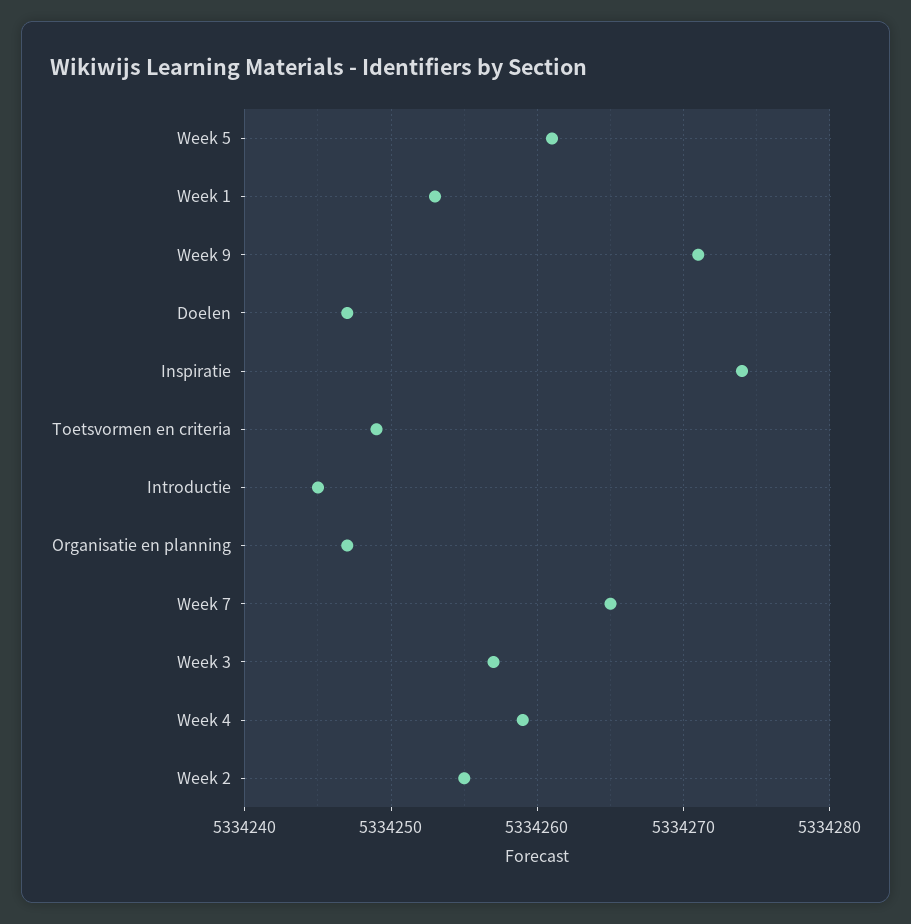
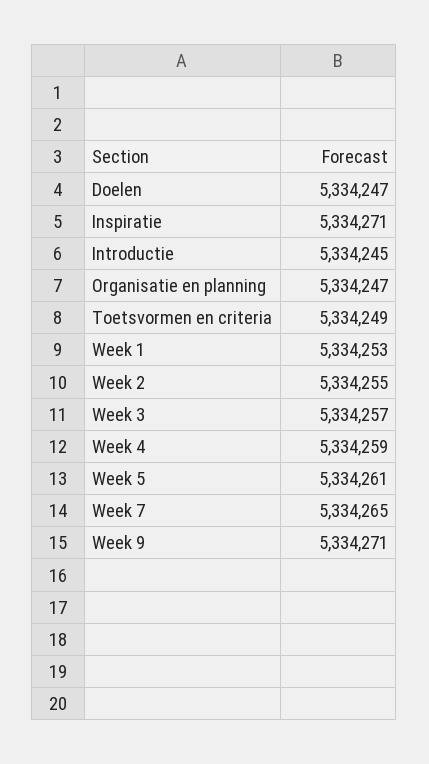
Inspiratie: 5334274 -> 5334271

